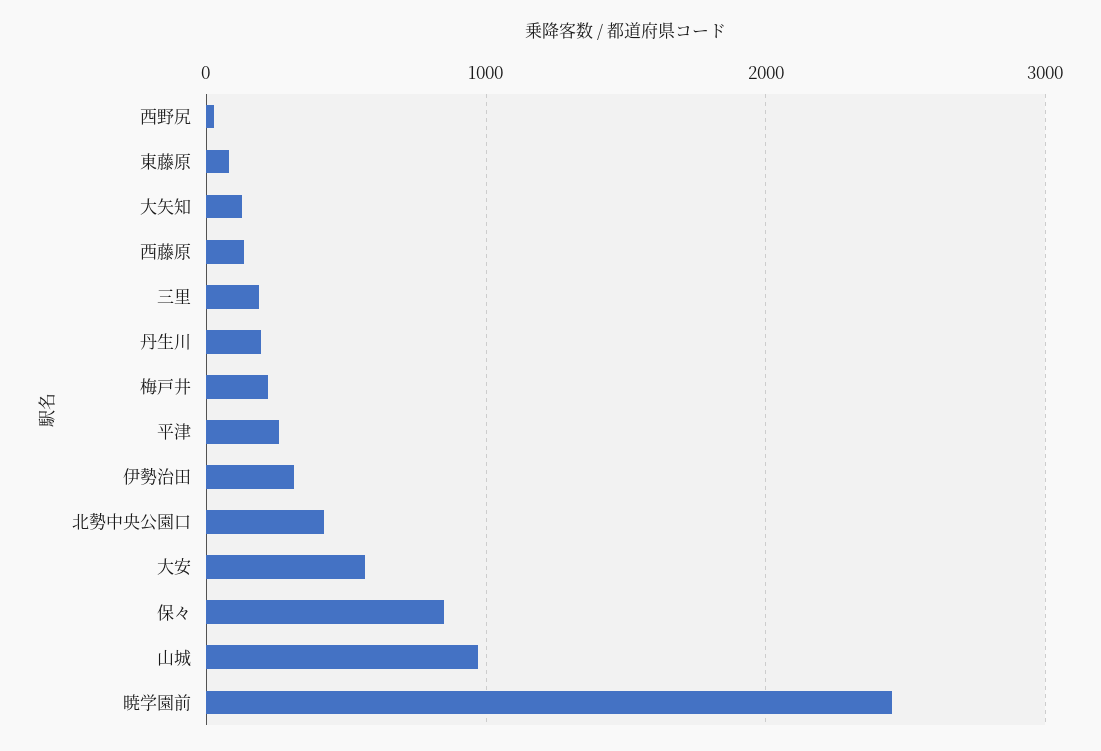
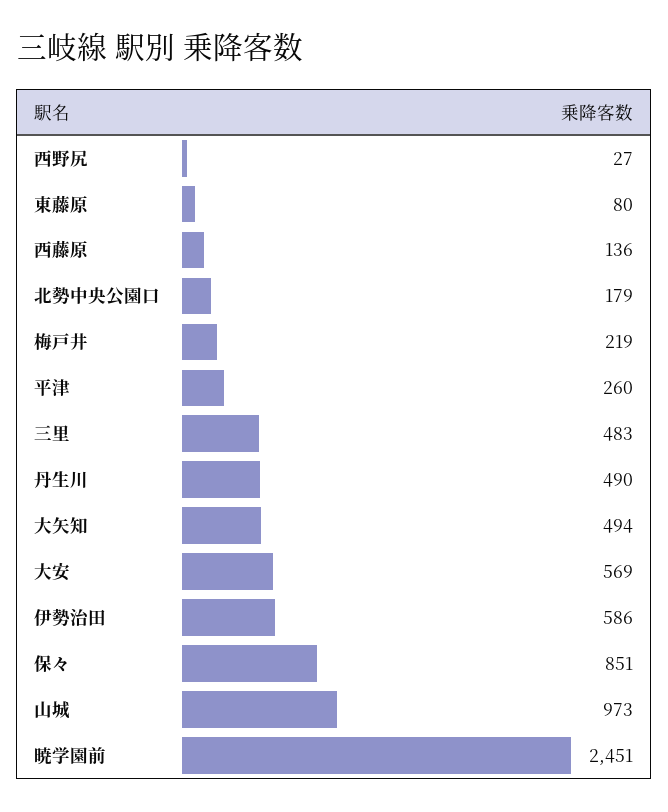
大矢知: 100 -> 494
三里: 200 -> 483
丹生川: 200 -> 490
伊勢治田: 300 -> 586
北勢中央公園口: 400 -> 179

